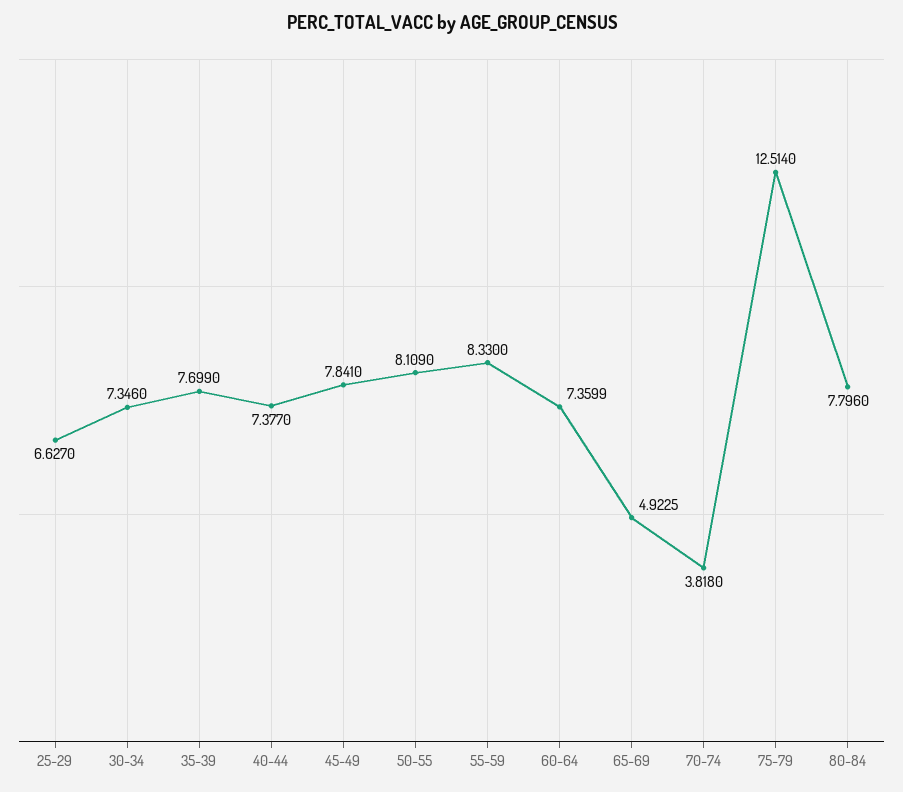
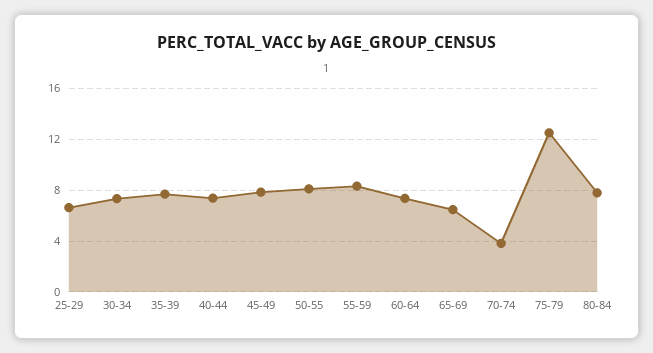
65-69: 4.9225 -> 6.5

